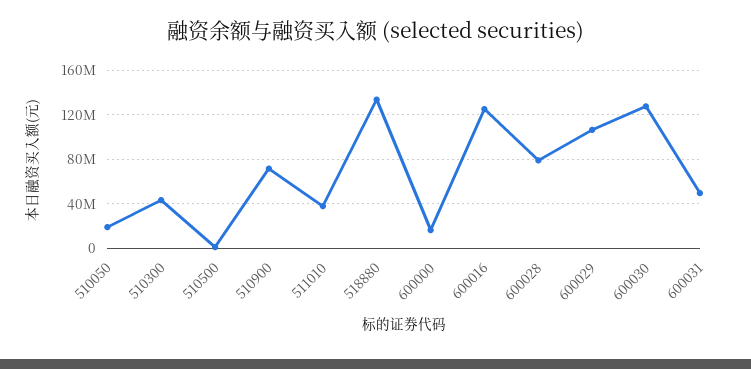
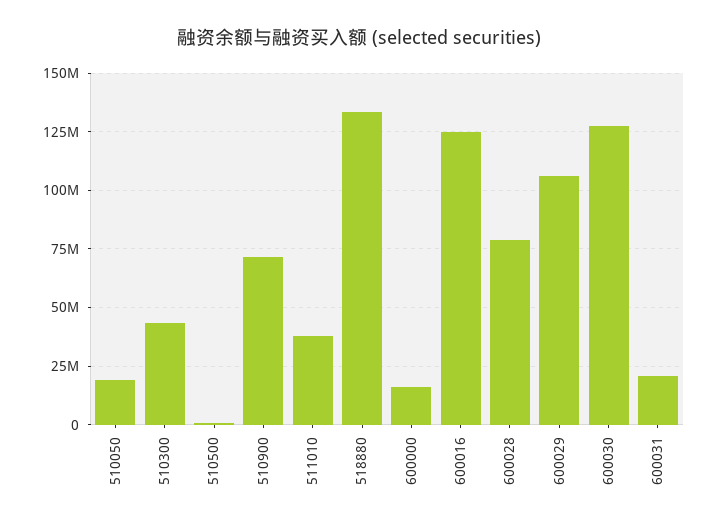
600031: 50000000 -> 20000000

